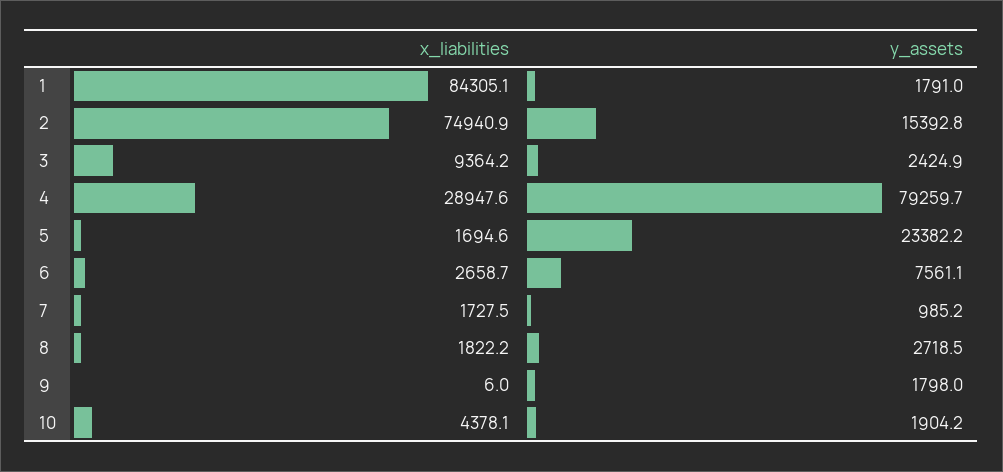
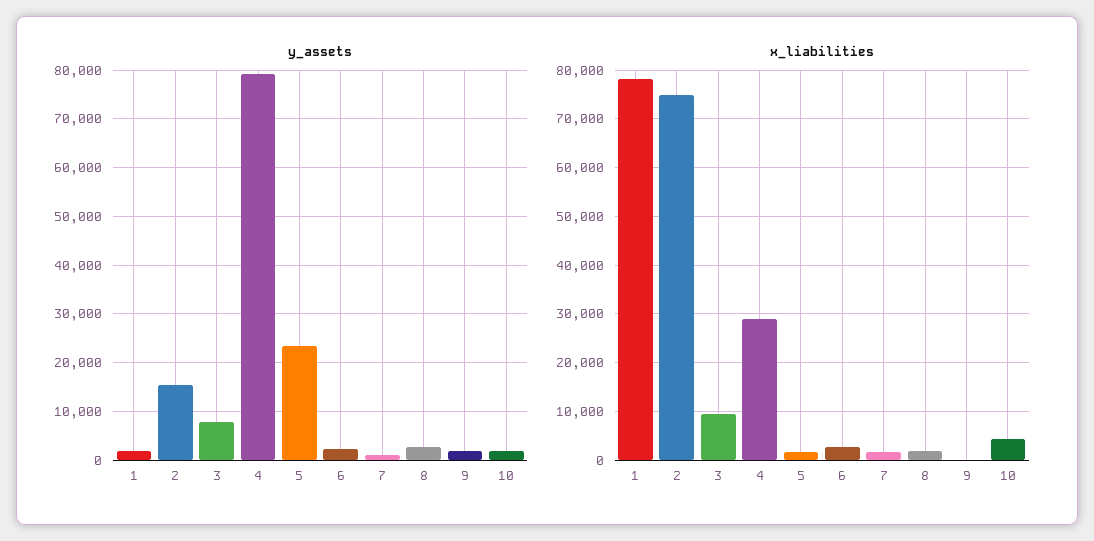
x_liabilities, 1: 84305.1 -> 78000
y_assets, 3: 2424.9 -> 8000
y_assets, 6: 7561.1 -> 2000

